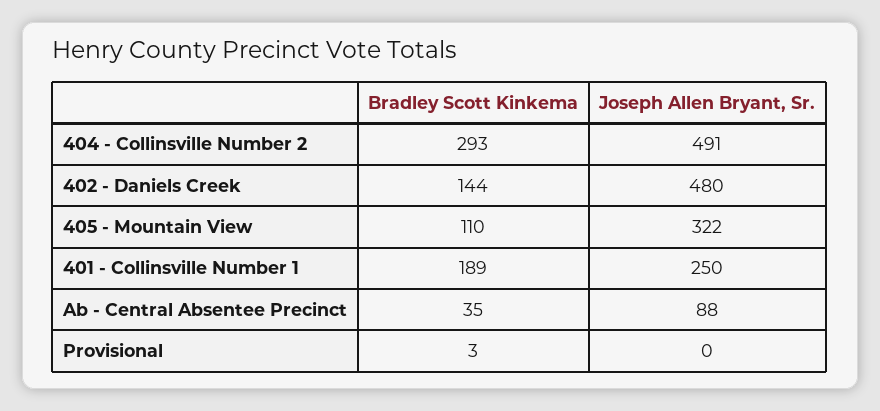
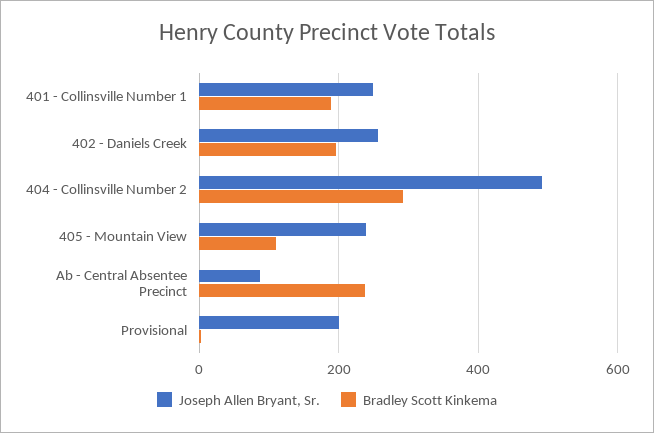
Bradley Scott Kinkema, 402 - Daniels Creek: 144 -> 200
Joseph Allen Bryant, Sr., 402 - Daniels Creek: 480 -> 260
Joseph Allen Bryant, Sr., 405 - Mountain View: 322 -> 240
Bradley Scott Kinkema, Ab - Central Absentee Precinct: 35 -> 240
Joseph Allen Bryant, Sr., Provisional: 0 -> 200

